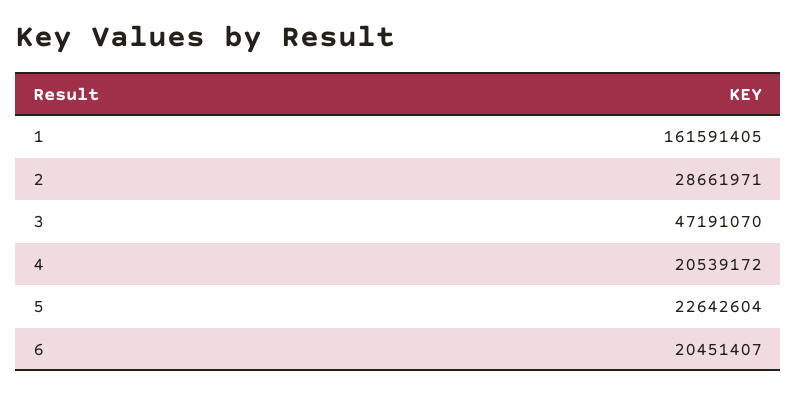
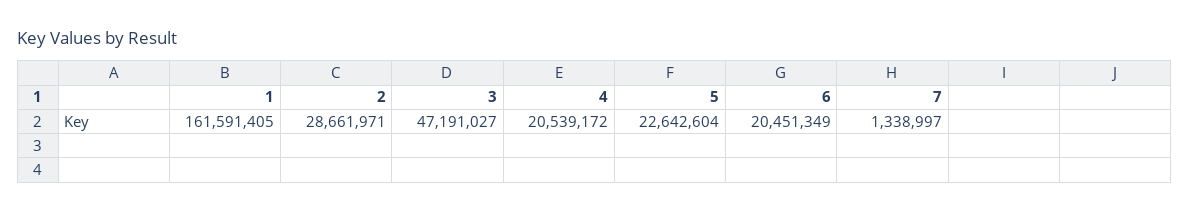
3: 47191070 -> 47191027
6: 20451407 -> 20451349
7: none -> 1338997

